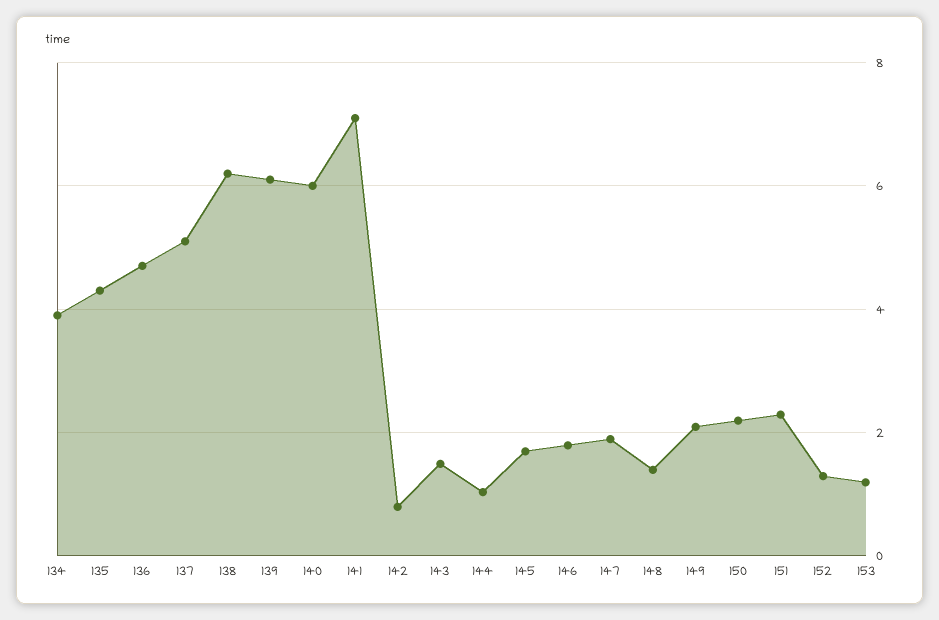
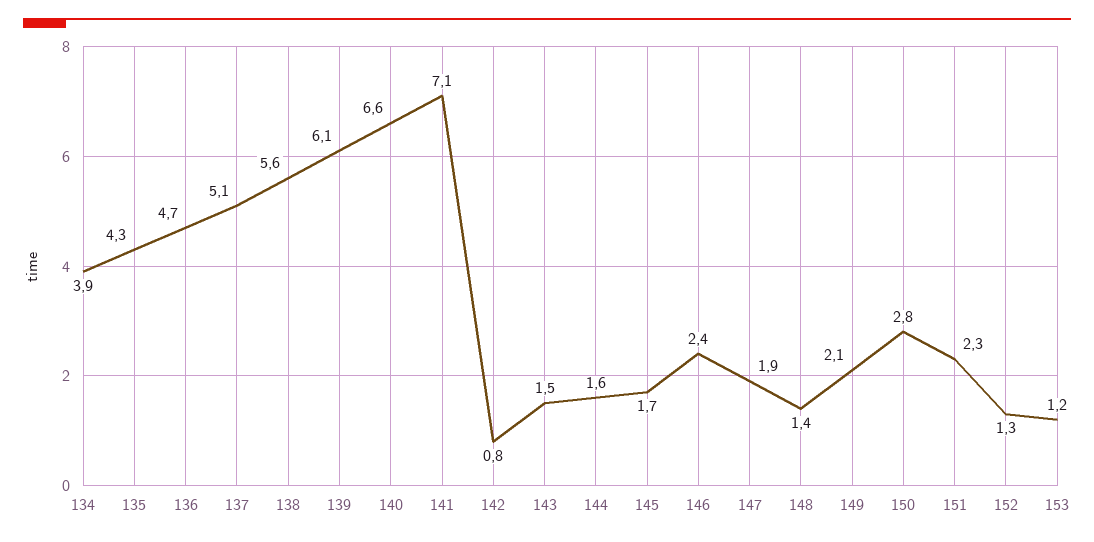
138: 6.2 -> 5.6
140: 6 -> 6.6
144: 1 -> 1.6
146: 1.8 -> 2.4
150: 2.2 -> 2.8

